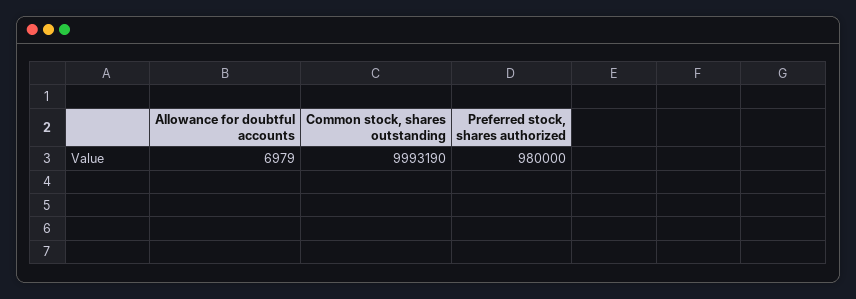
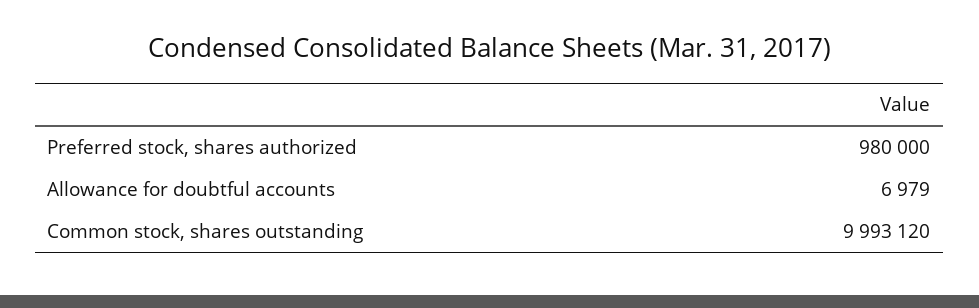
Common stock, shares outstanding: 9993190 -> 9993120

